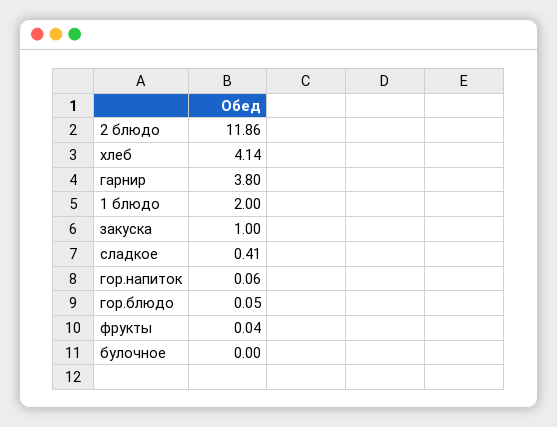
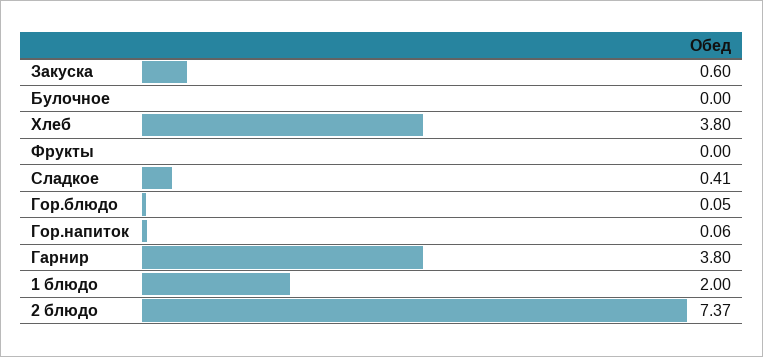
2 блюдо: 11.86 -> 7.37
хлеб: 4.14 -> 3.8
закуска: 1 -> 0.6
фрукты: 0.04 -> 0

